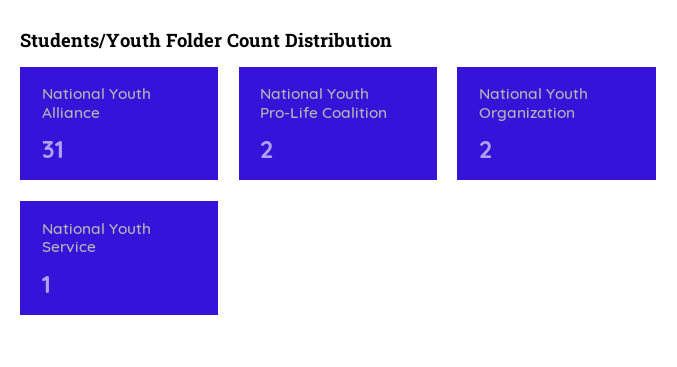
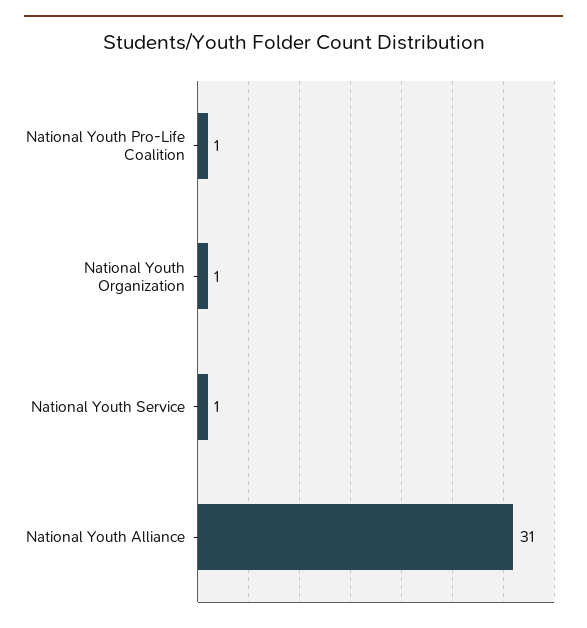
National Youth Pro-Life Coalition: 2 -> 1
National Youth Organization: 2 -> 1

